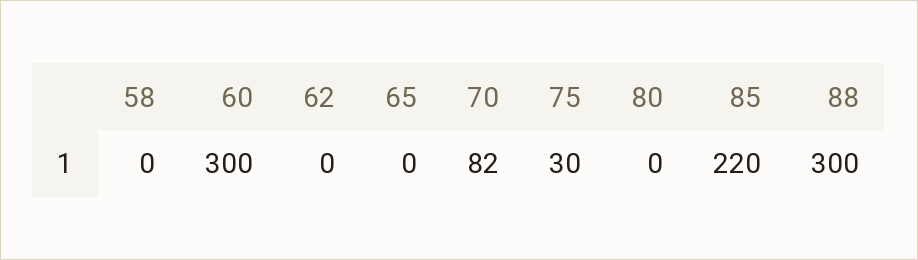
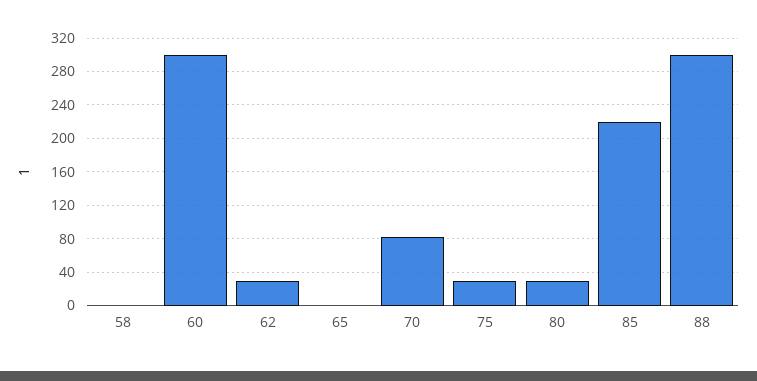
62: 0 -> 30
80: 0 -> 30

